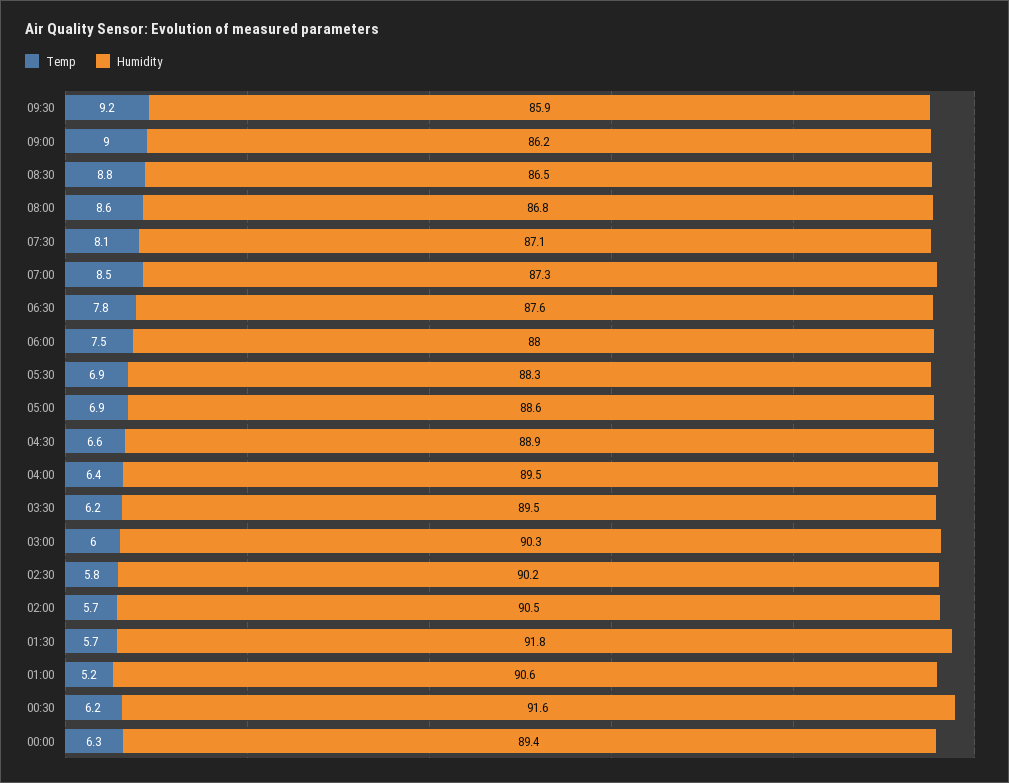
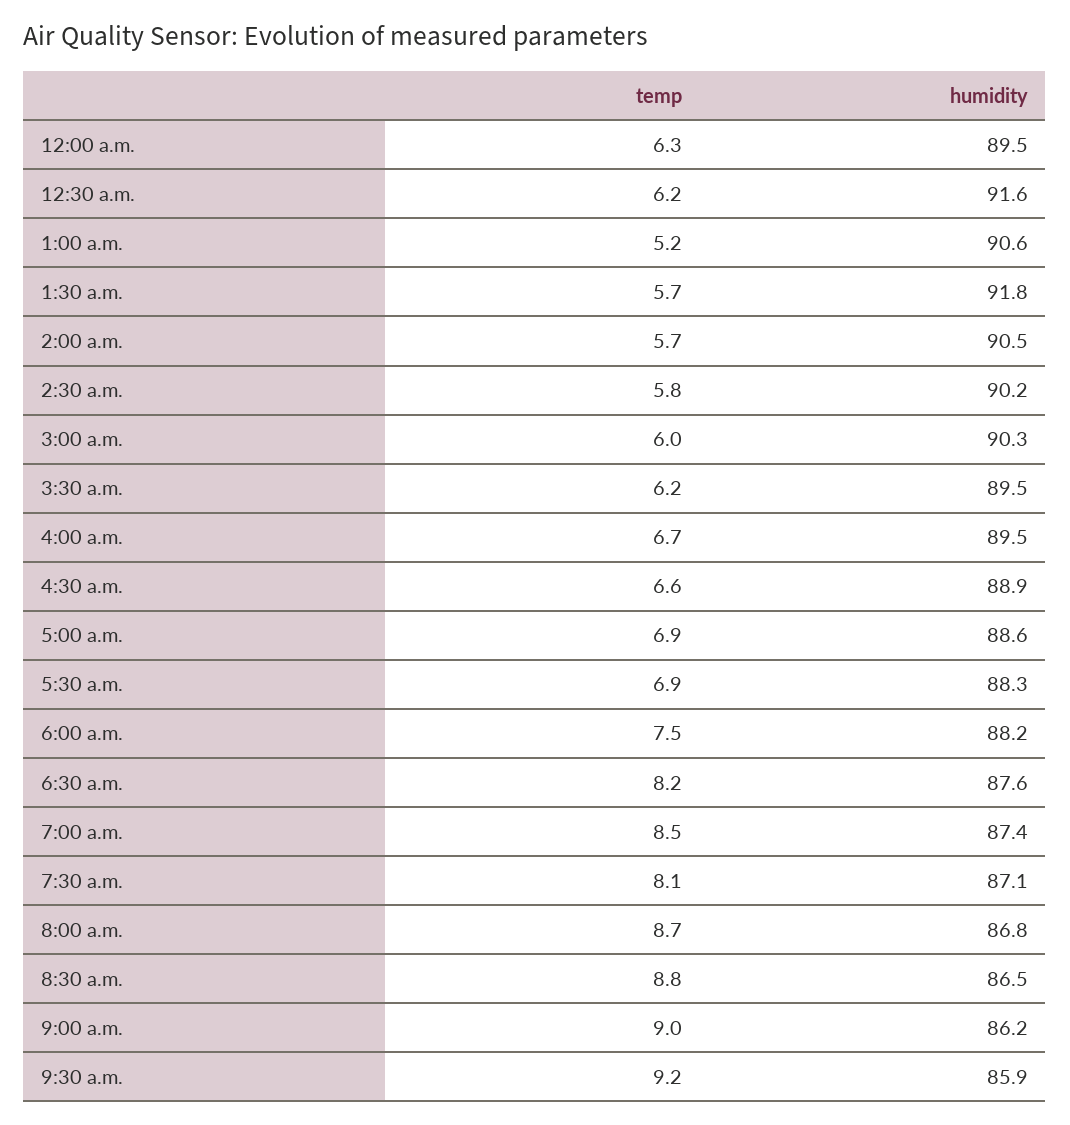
Temp, 08:00: 8.6 -> 8.7
Humidity, 07:00: 87.3 -> 87.4
Temp, 06:30: 7.8 -> 8.2
Humidity, 06:00: 88 -> 88.2
Temp, 04:00: 6.4 -> 6.7
Humidity, 00:00: 89.4 -> 89.5

